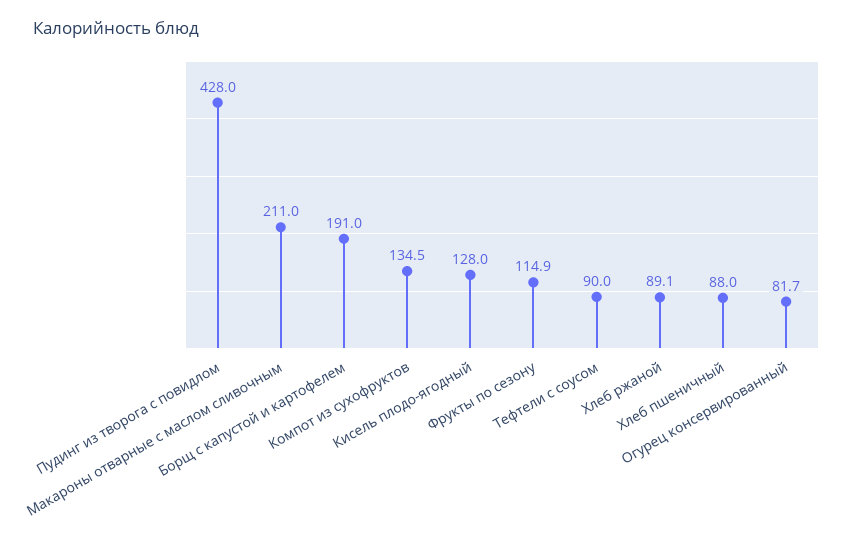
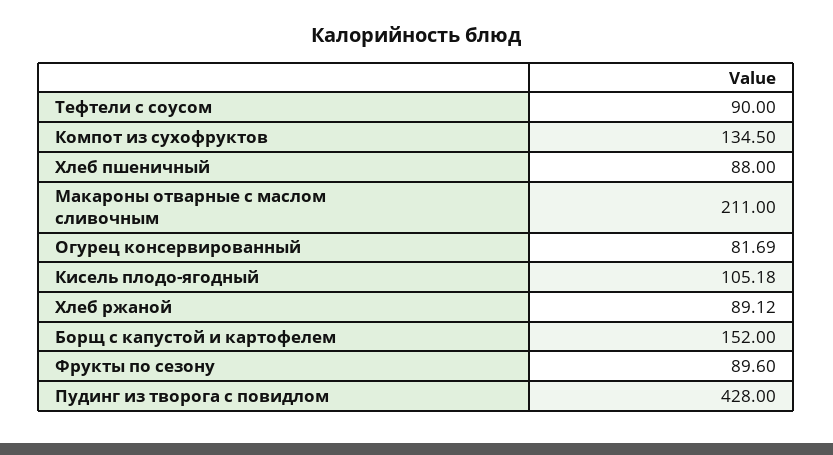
Борщ с капустой и картофелем: 191 -> 152
Кисель плодо-ягодный: 128 -> 105.18
Фрукты по сезону: 114.9 -> 89.6

